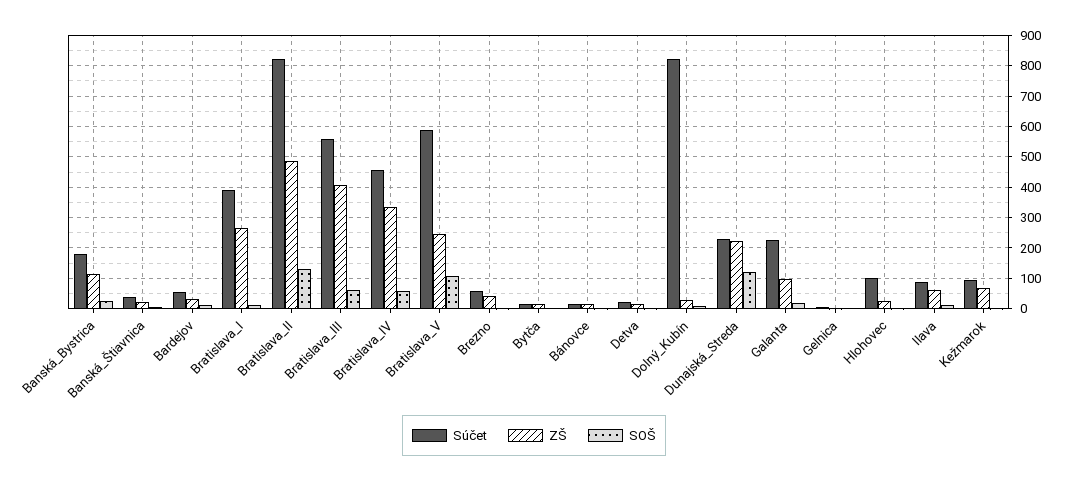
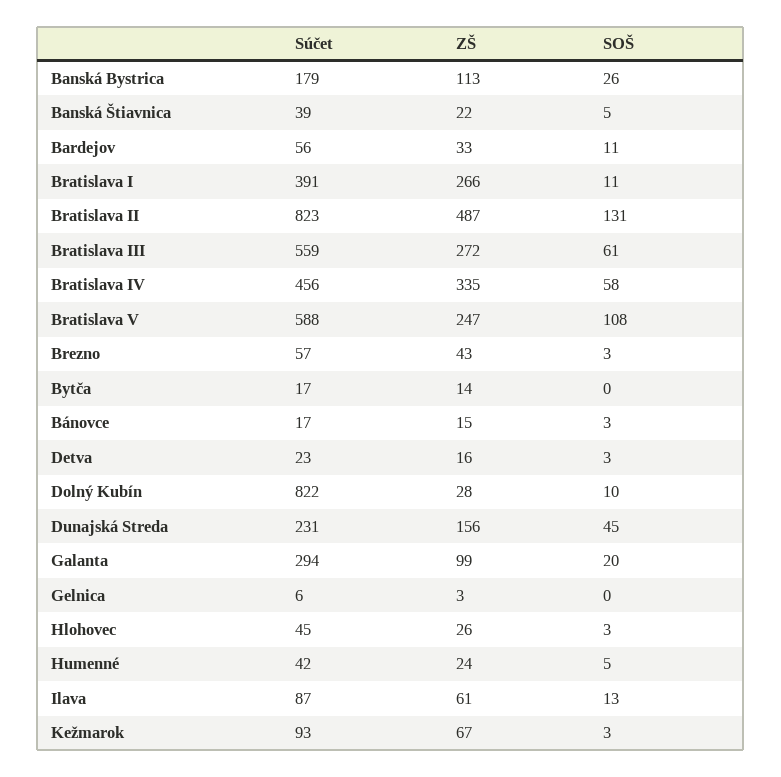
ZŠ, Bratislava_III: 400 -> 272
ZŠ, Dunajská_Streda: 220 -> 156
SOŠ, Dunajská_Streda: 120 -> 45
Súčet, Galanta: 220 -> 294
Súčet, Hlohovec: 100 -> 45
Súčet, Humenné: none -> 42
ZŠ, Humenné: none -> 24
SOŠ, Humenné: none -> 5

